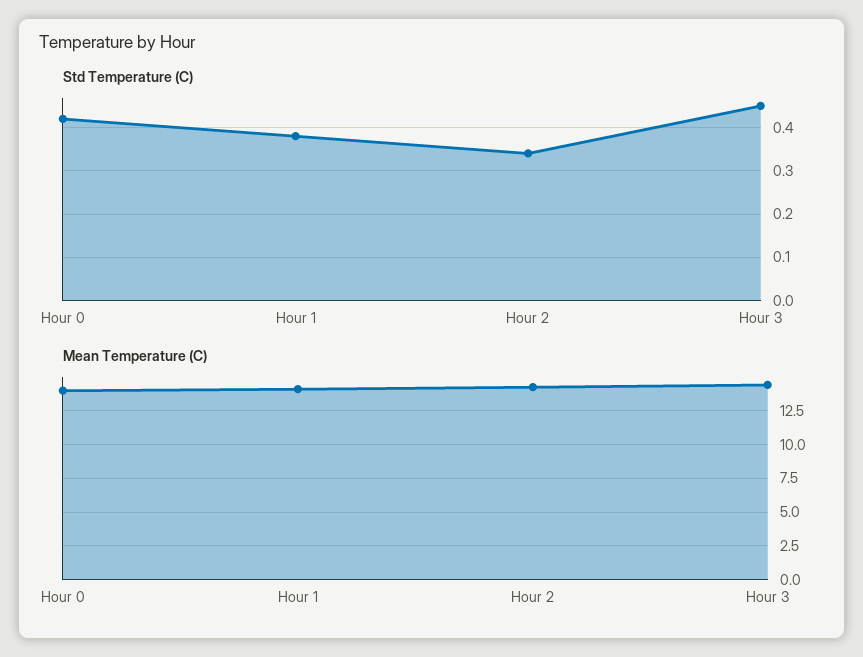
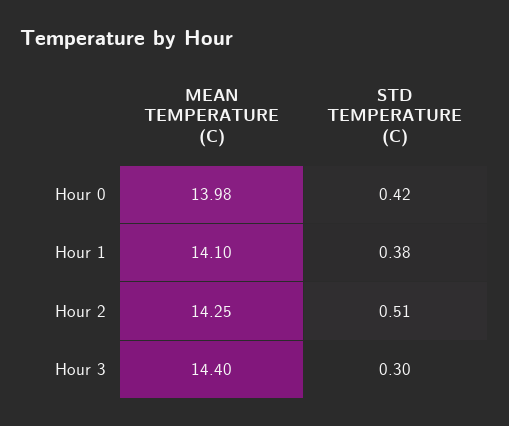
Std Temperature (C), Hour 2: 0.35 -> 0.51
Std Temperature (C), Hour 3: 0.45 -> 0.3

